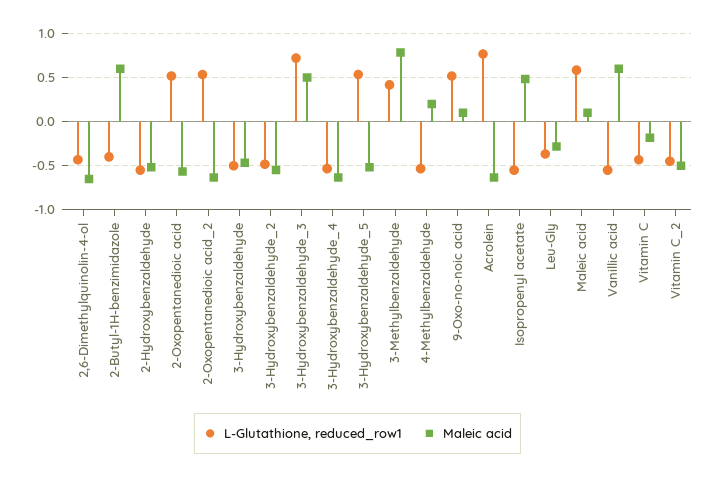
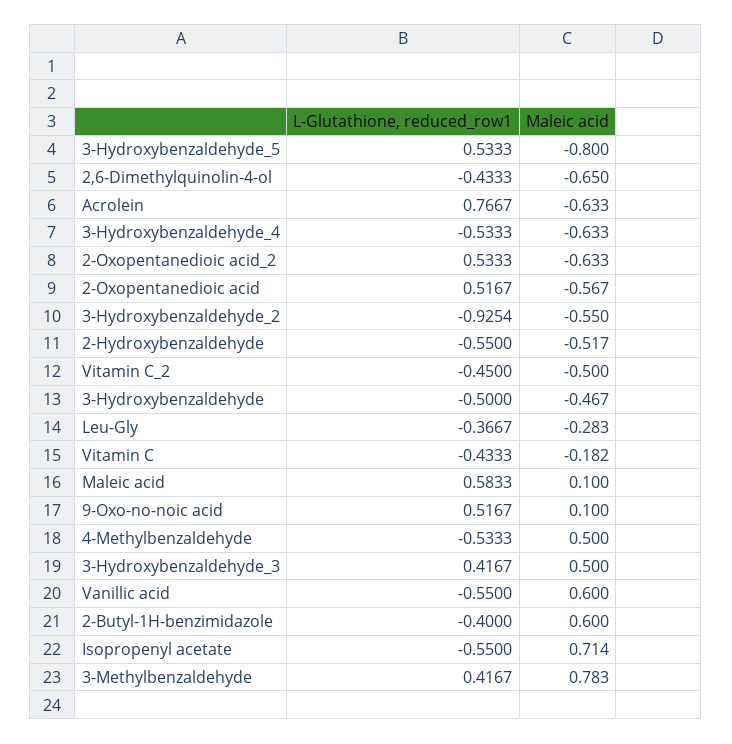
L-Glutathione, reduced_row1, 3-Hydroxybenzaldehyde_2: -0.5 -> -0.9254
L-Glutathione, reduced_row1, 3-Hydroxybenzaldehyde_3: 0.7 -> 0.4167
Maleic acid, 3-Hydroxybenzaldehyde_5: -0.5 -> -0.8
Maleic acid, 4-Methylbenzaldehyde: 0.2 -> 0.5
Maleic acid, Isopropenyl acetate: 0.5 -> 0.714

